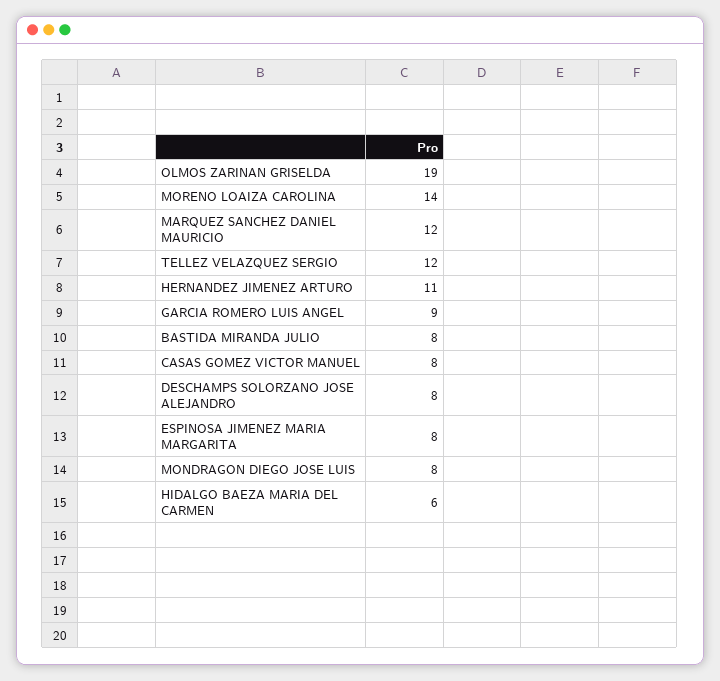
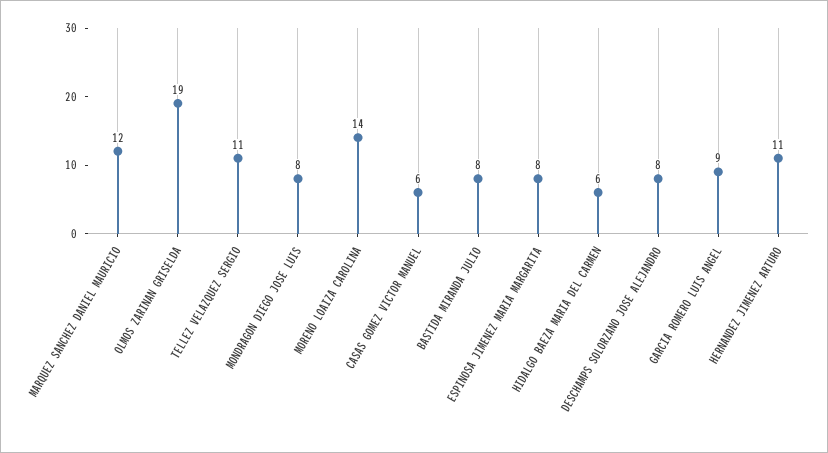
TELLEZ VELAZQUEZ SERGIO: 12 -> 11
CASAS GOMEZ VICTOR MANUEL: 8 -> 6

